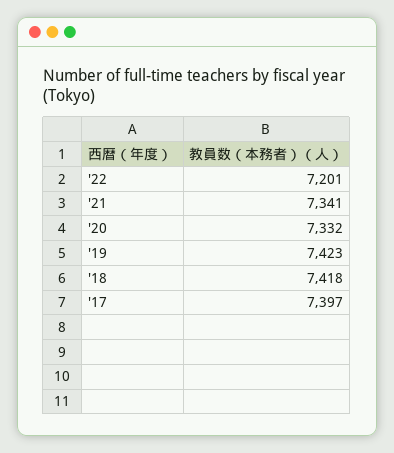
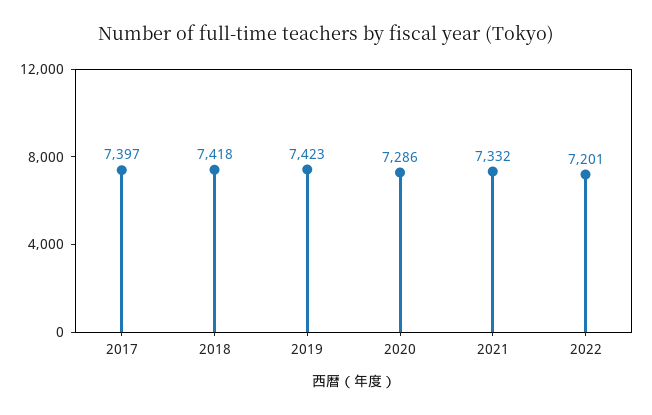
'21: 7341 -> 7332
'20: 7332 -> 7286

